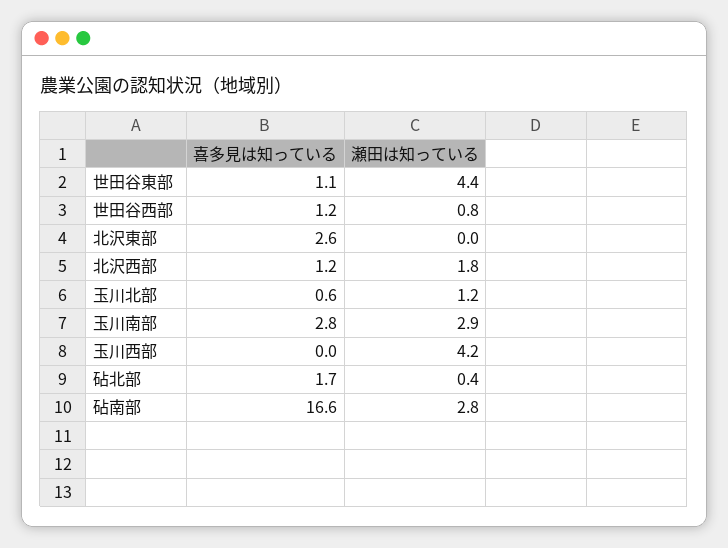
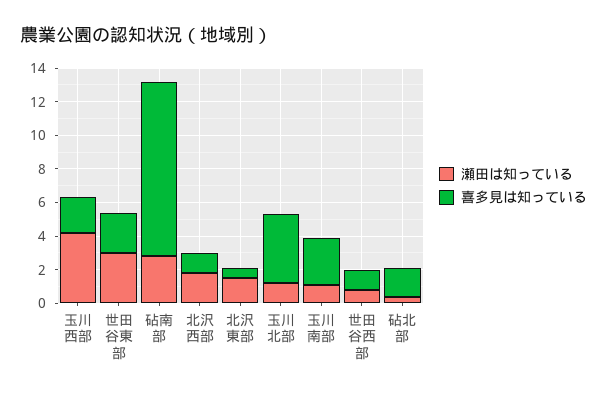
喜多見は知っている, 世田谷東部: 1.1 -> 2.5
瀬田は知っている, 世田谷東部: 4.4 -> 3
喜多見は知っている, 北沢東部: 2.6 -> 0.5
瀬田は知っている, 北沢東部: 0 -> 1.5
喜多見は知っている, 玉川北部: 0.6 -> 4
瀬田は知っている, 玉川南部: 2.9 -> 1
喜多見は知っている, 玉川西部: 0 -> 2
喜多見は知っている, 砧南部: 16.6 -> 10.5

